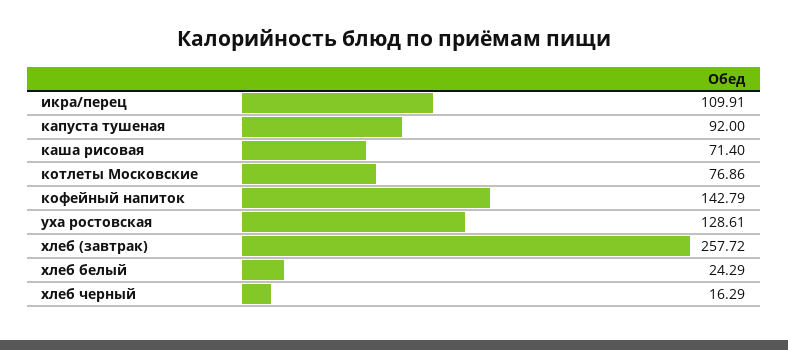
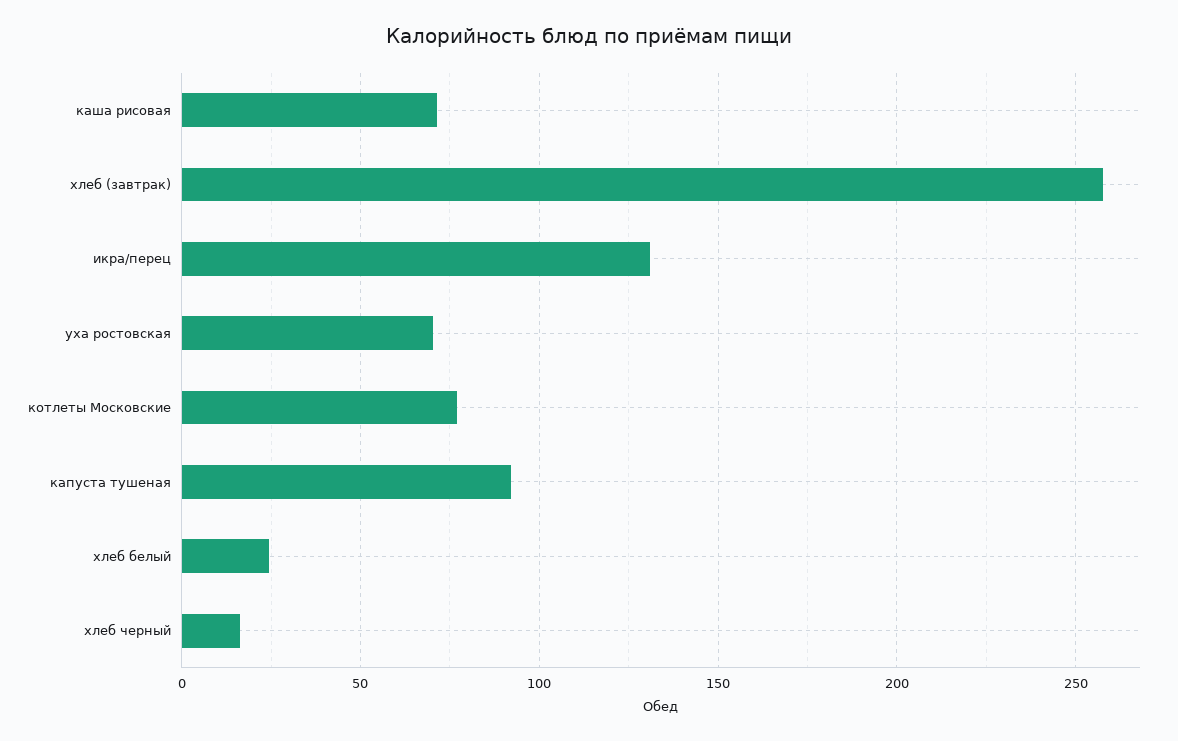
икра/перец: 109.91 -> 130
кофейный напиток: 142.79 -> none
уха ростовская: 128.61 -> 70

